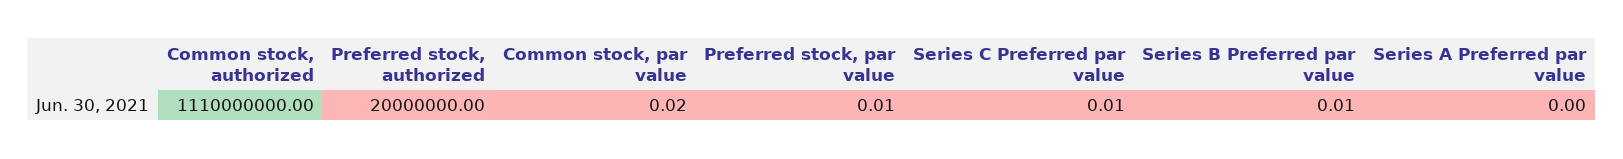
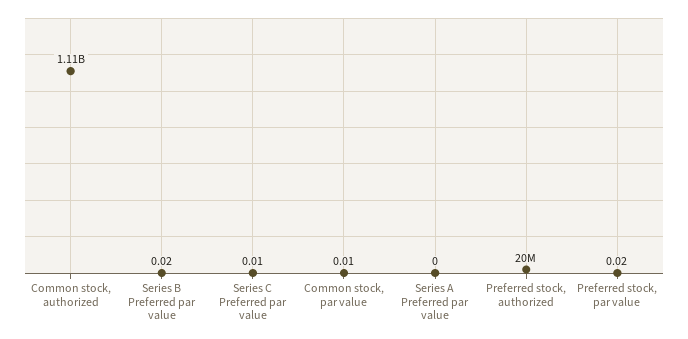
Common stock, par value: 0.02 -> 0.01
Preferred stock, par value: 0.01 -> 0.02
Series B Preferred par value: 0.01 -> 0.02

